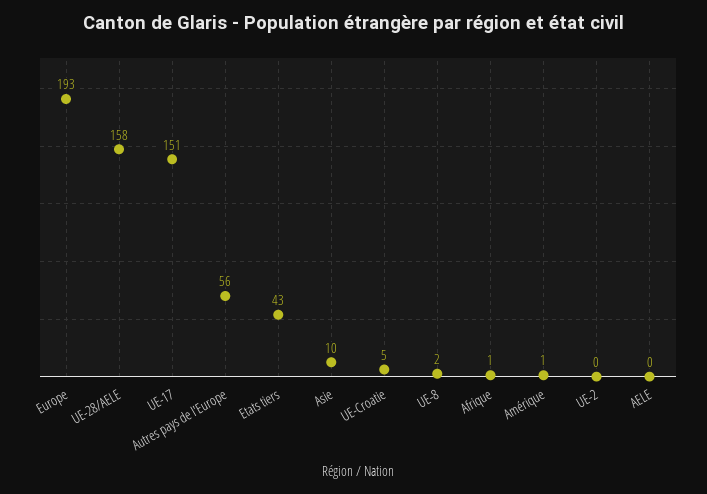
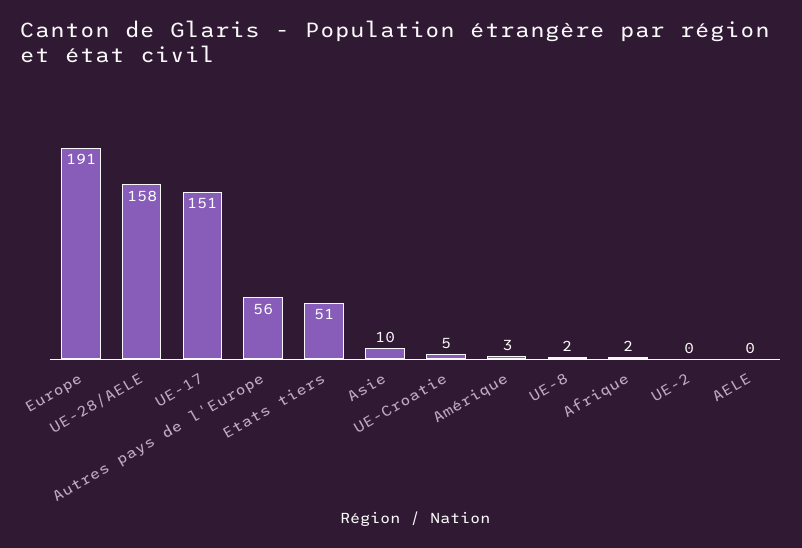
Europe: 193 -> 191
Etats tiers: 43 -> 51
Afrique: 1 -> 2
Amérique: 1 -> 3

